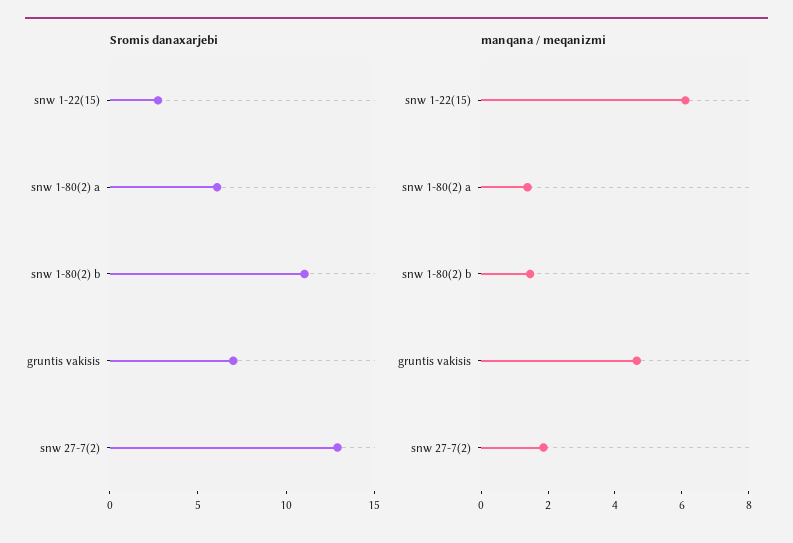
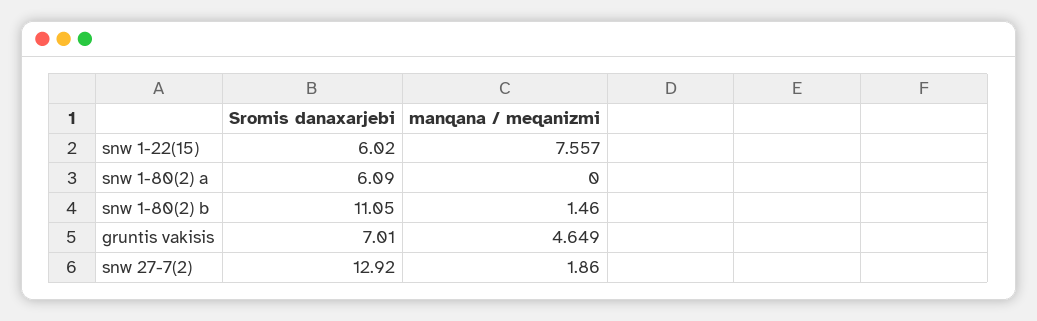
Sromis danaxarjebi, snw 1-22(15): 3 -> 6.02
manqana / meqanizmi, snw 1-22(15): 6 -> 7.557
manqana / meqanizmi, snw 1-80(2) a: 1.5 -> 0

